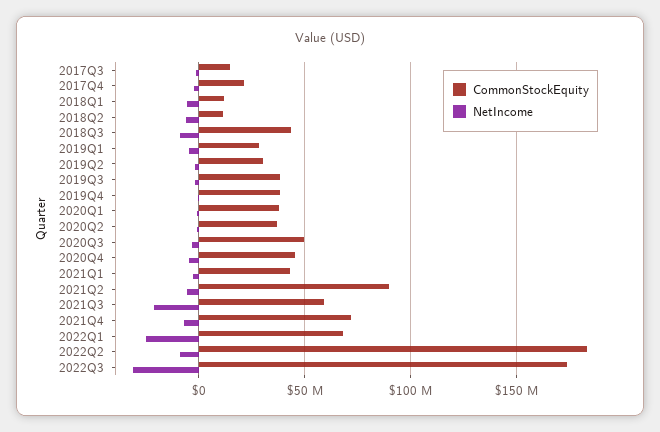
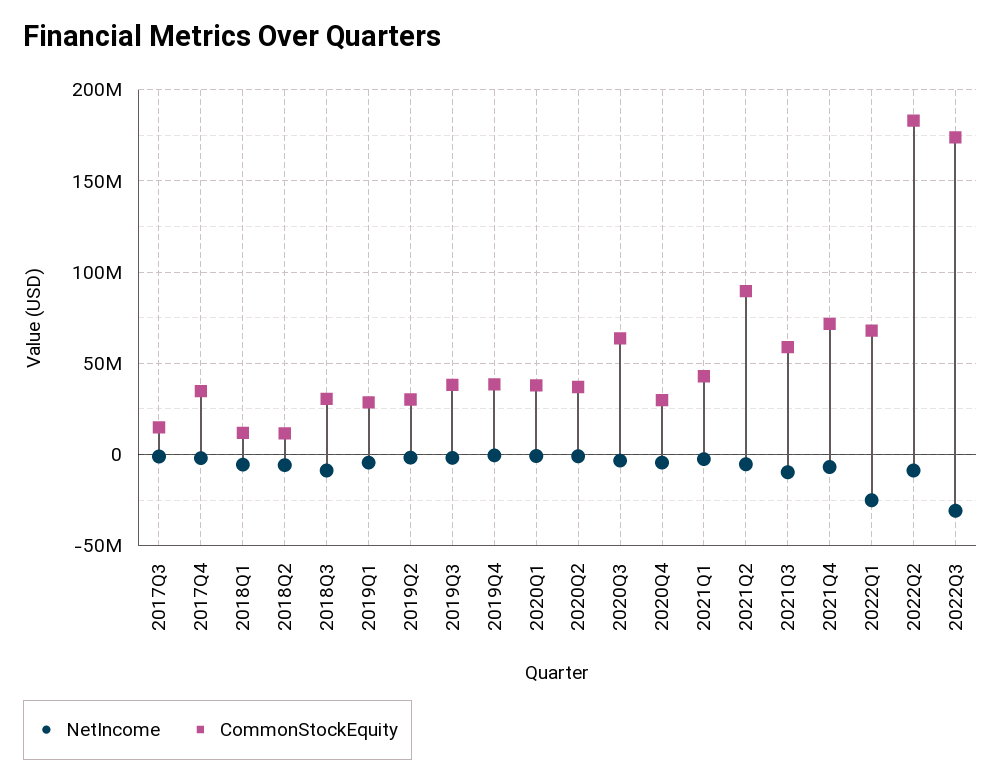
CommonStockEquity, 2017Q4: 20000000 -> 35000000
CommonStockEquity, 2018Q3: 45000000 -> 30000000
CommonStockEquity, 2020Q3: 50000000 -> 65000000
CommonStockEquity, 2020Q4: 45000000 -> 30000000
NetIncome, 2021Q3: -20000000 -> -10000000

